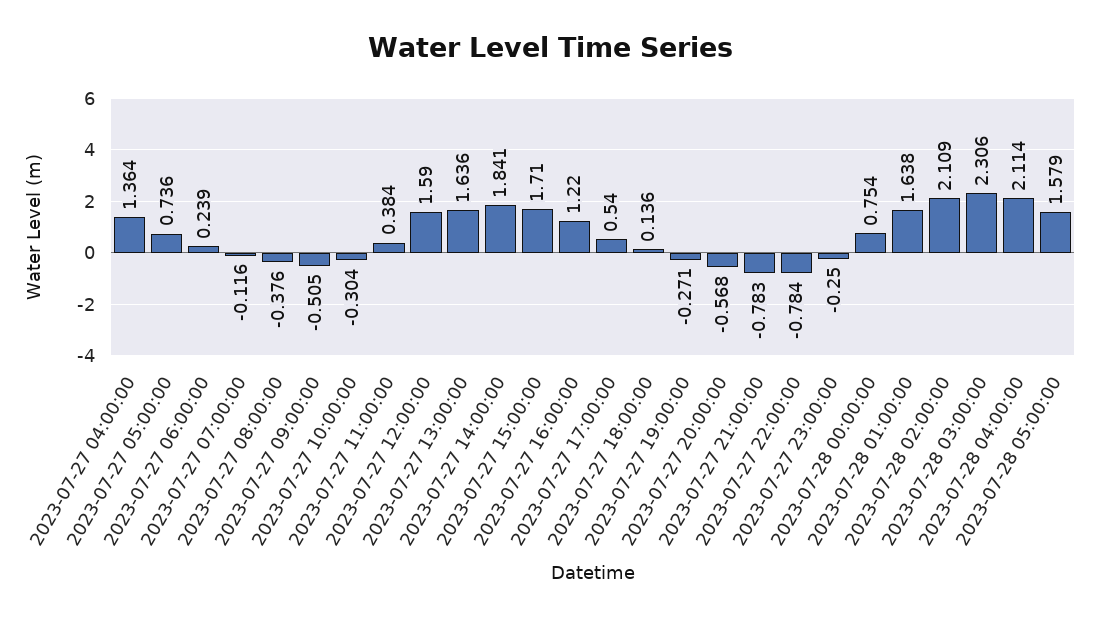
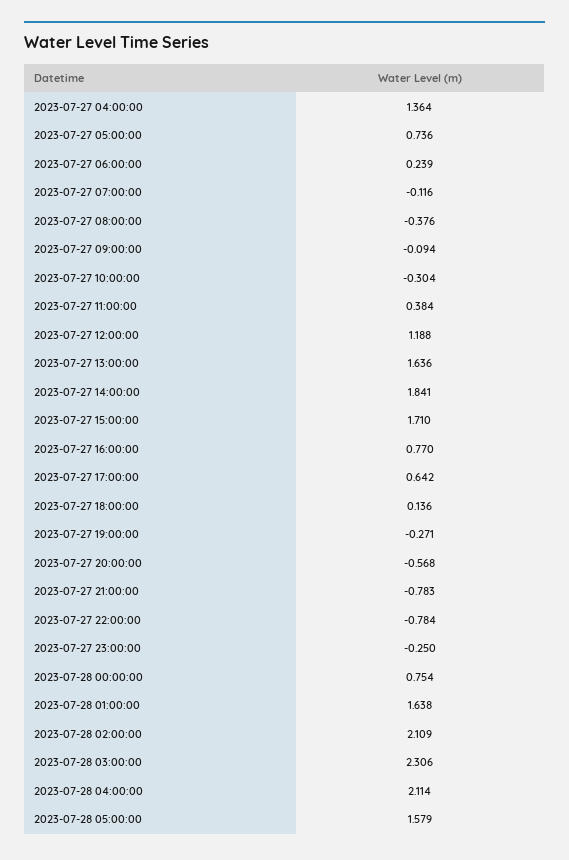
2023-07-27 09:00:00: -0.505 -> -0.094
2023-07-27 12:00:00: 1.59 -> 1.188
2023-07-27 16:00:00: 1.22 -> 0.77
2023-07-27 17:00:00: 0.54 -> 0.642

